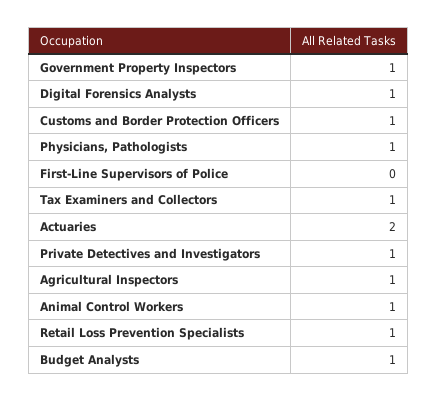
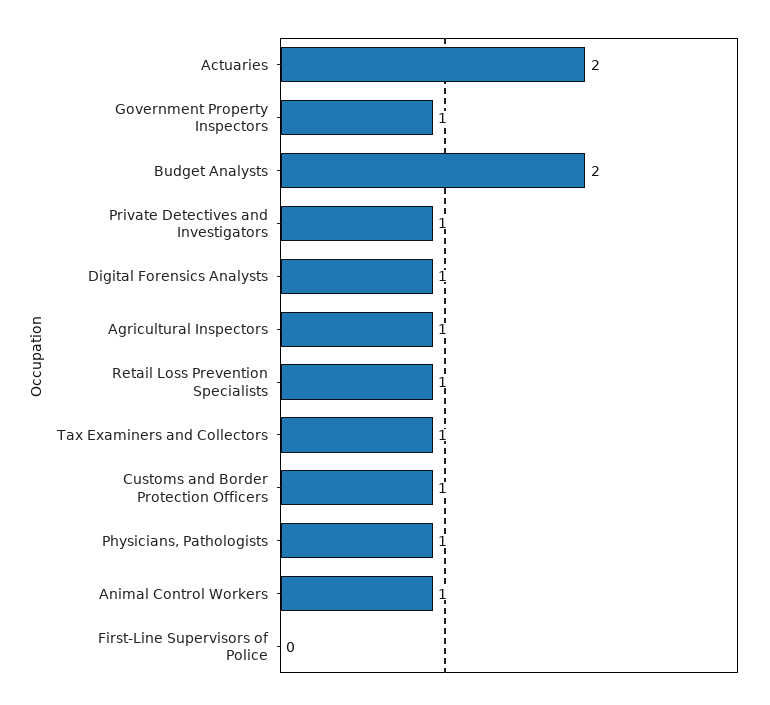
Budget Analysts: 1 -> 2

